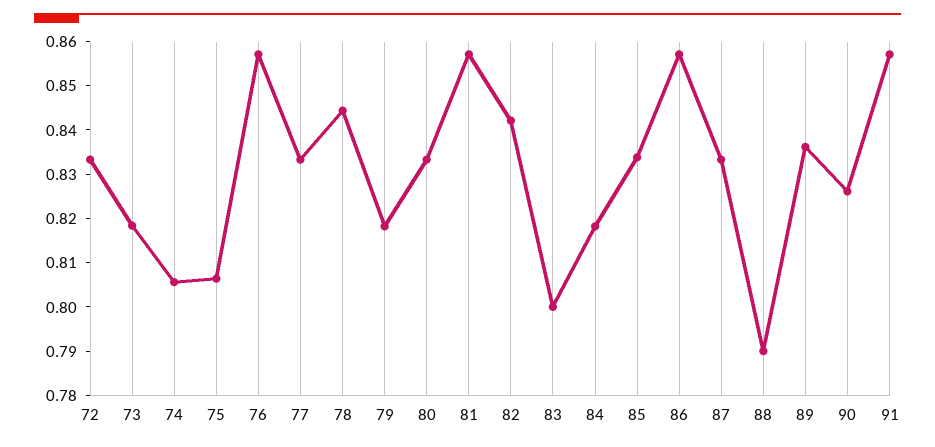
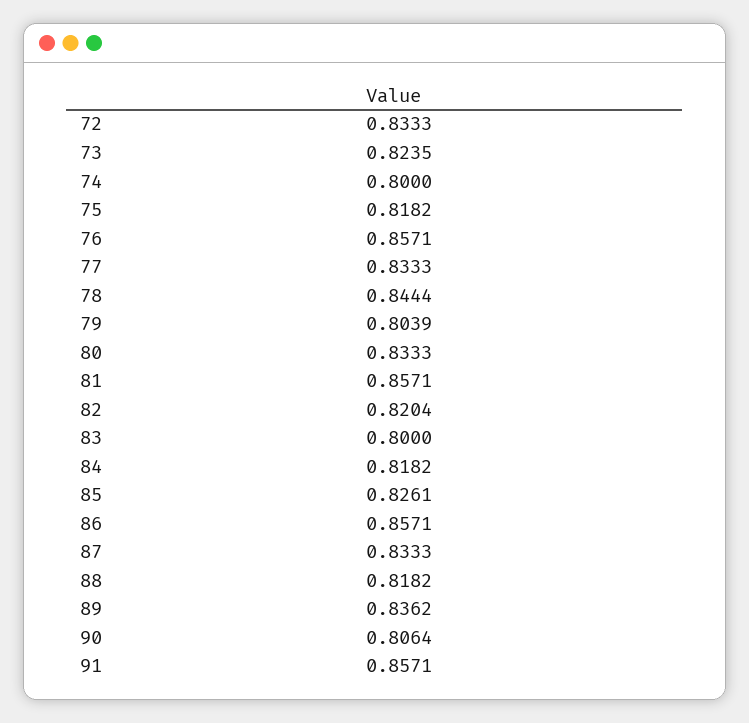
73: 0.818 -> 0.8235
74: 0.806 -> 0.8
75: 0.806 -> 0.8182
79: 0.818 -> 0.8039
82: 0.842 -> 0.8204
85: 0.834 -> 0.8261
88: 0.79 -> 0.8182
90: 0.826 -> 0.8064

